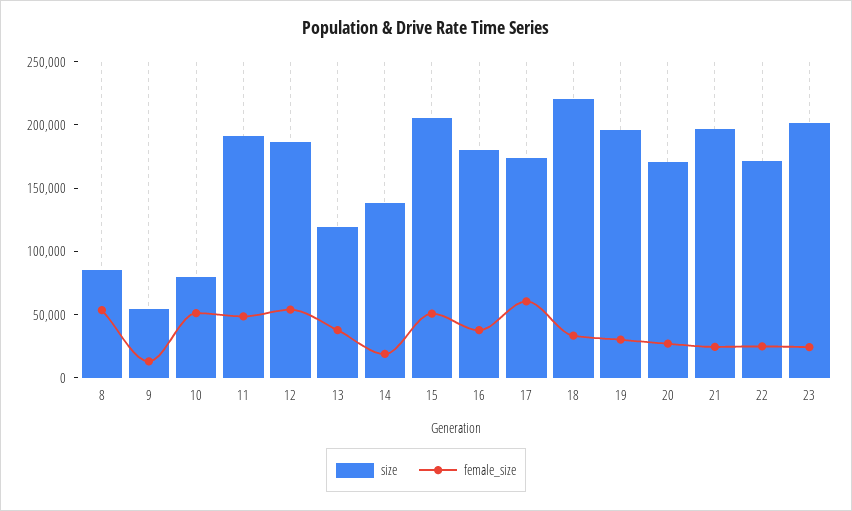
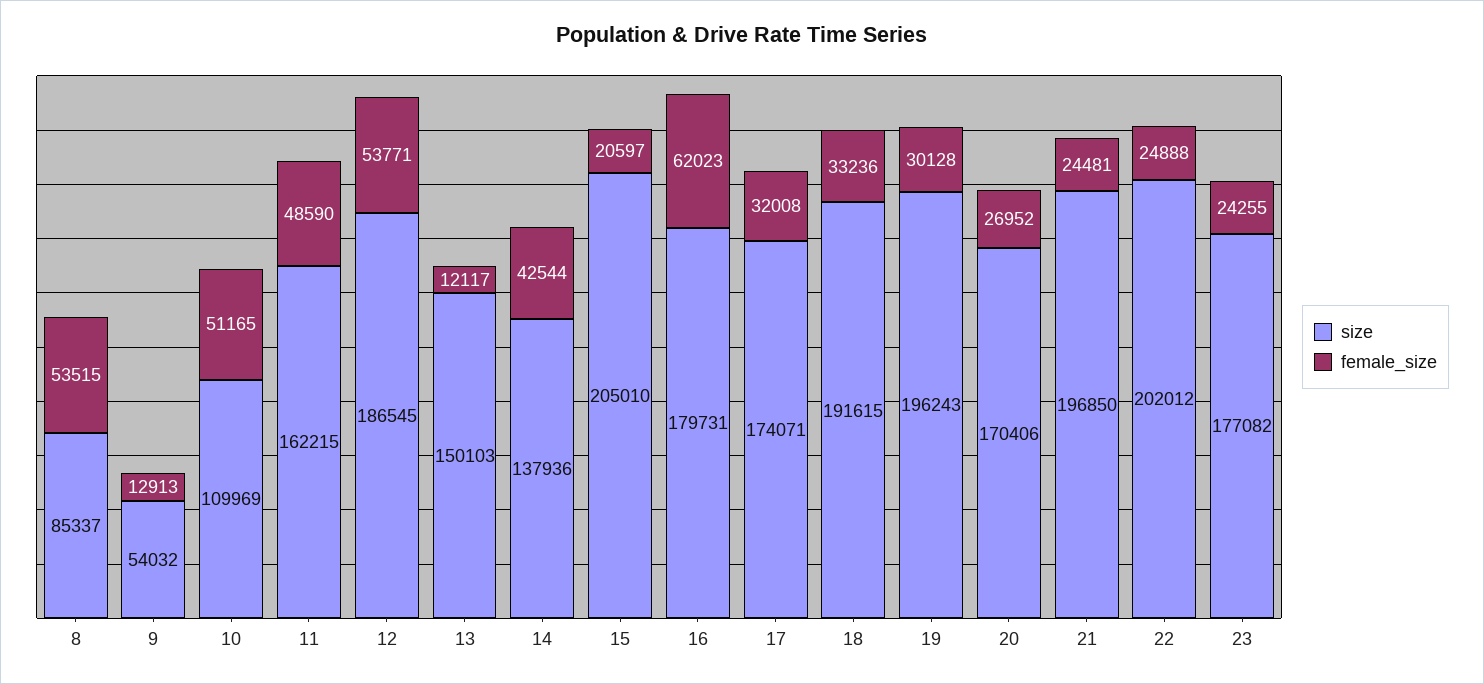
size, 10: 80000 -> 109969
size, 11: 190000 -> 162215
size, 13: 120000 -> 150103
female_size, 13: 40000 -> 12117
female_size, 14: 20000 -> 42544
female_size, 15: 50000 -> 20597
female_size, 16: 40000 -> 62023
female_size, 17: 60000 -> 32008
size, 18: 220000 -> 191615
size, 22: 170000 -> 202012
size, 23: 200000 -> 177082

